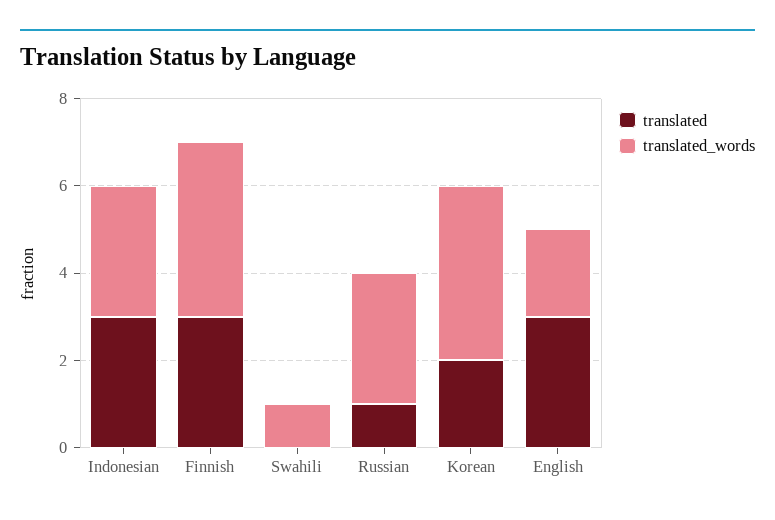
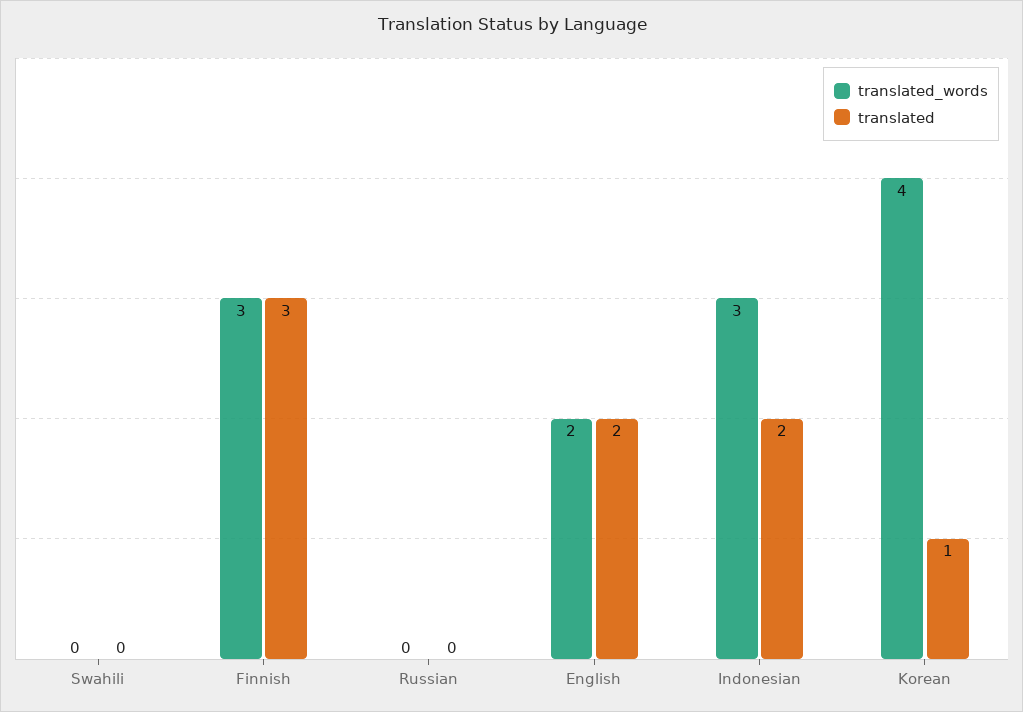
translated, Indonesian: 3 -> 2
translated_words, Finnish: 4 -> 3
translated_words, Swahili: 1 -> 0
translated, Russian: 1 -> 0
translated_words, Russian: 3 -> 0
translated, Korean: 2 -> 1
translated, English: 3 -> 2

